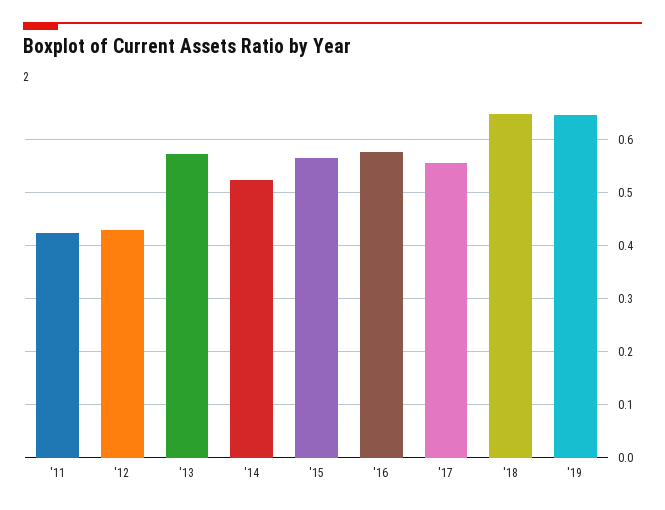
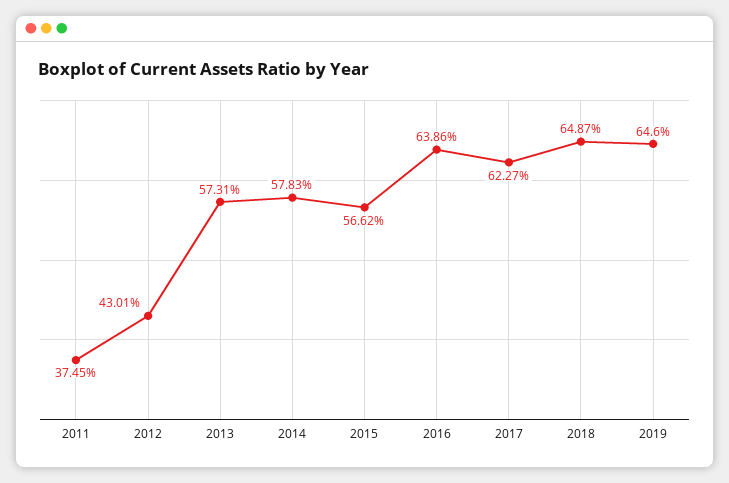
'11: 0.42 -> 0.3745
'14: 0.52 -> 0.5783
'16: 0.58 -> 0.6386
'17: 0.56 -> 0.6227

